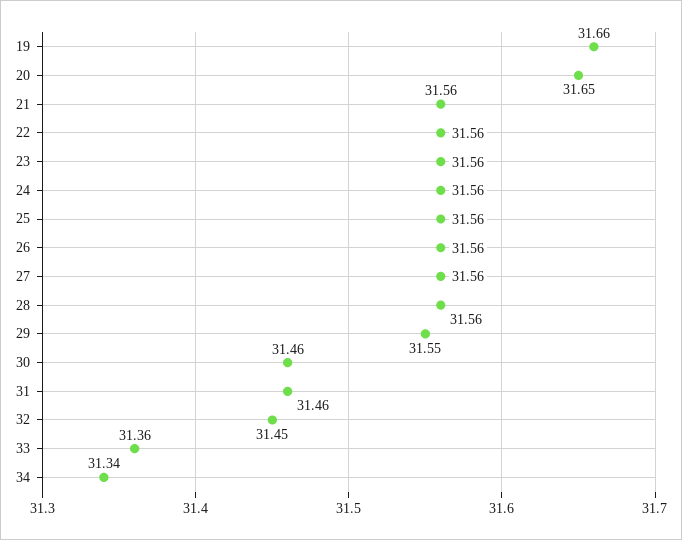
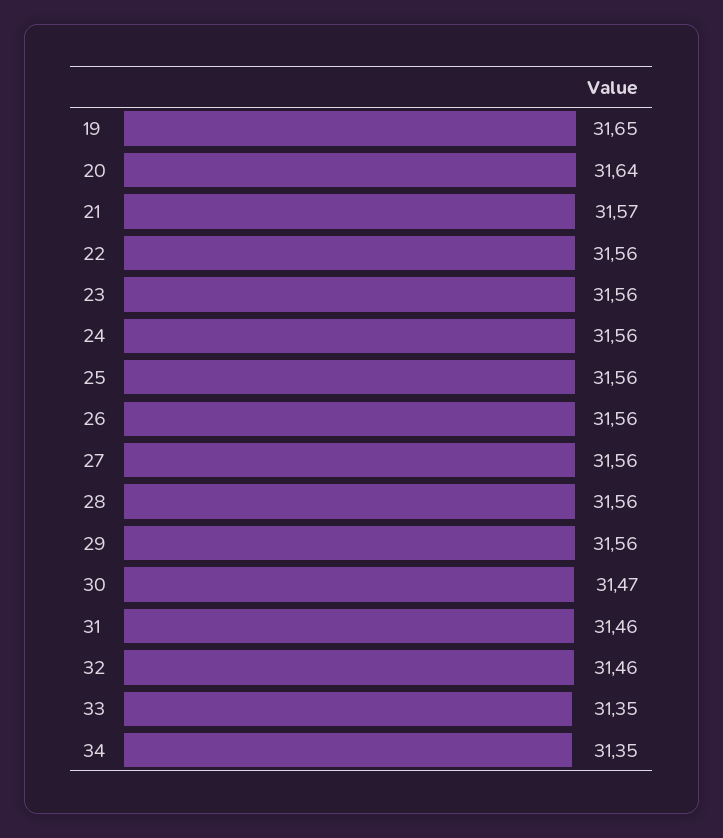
19: 31.66 -> 31.65
20: 31.65 -> 31.64
21: 31.56 -> 31.57
29: 31.55 -> 31.56
30: 31.46 -> 31.47
32: 31.45 -> 31.46
33: 31.36 -> 31.35
34: 31.34 -> 31.35

